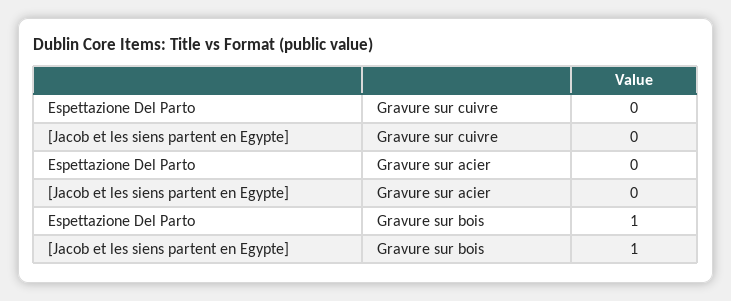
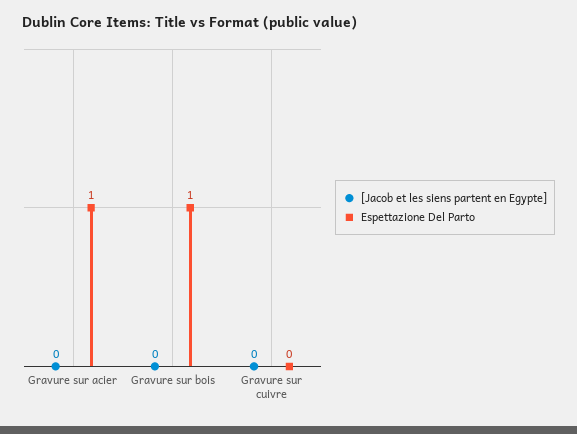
Espettazione Del Parto, Gravure sur acier: 0 -> 1
[Jacob et les siens partent en Egypte], Gravure sur bois: 1 -> 0

